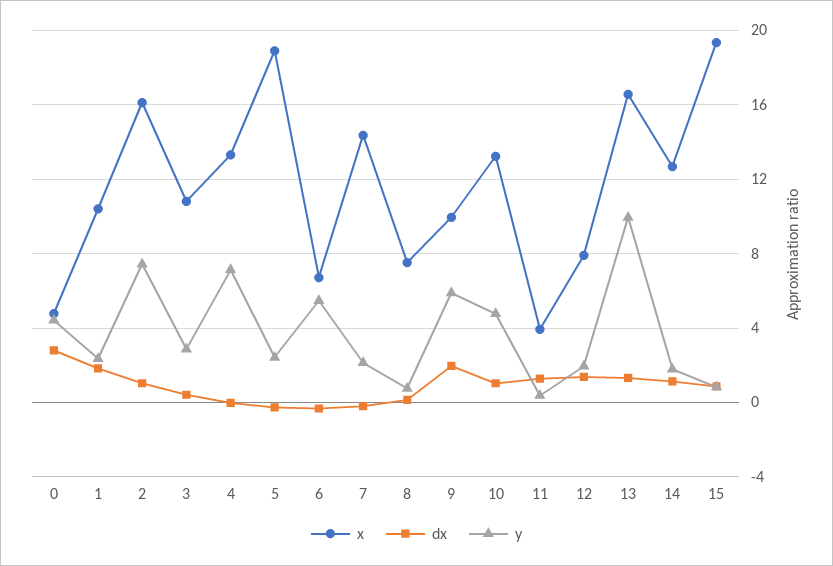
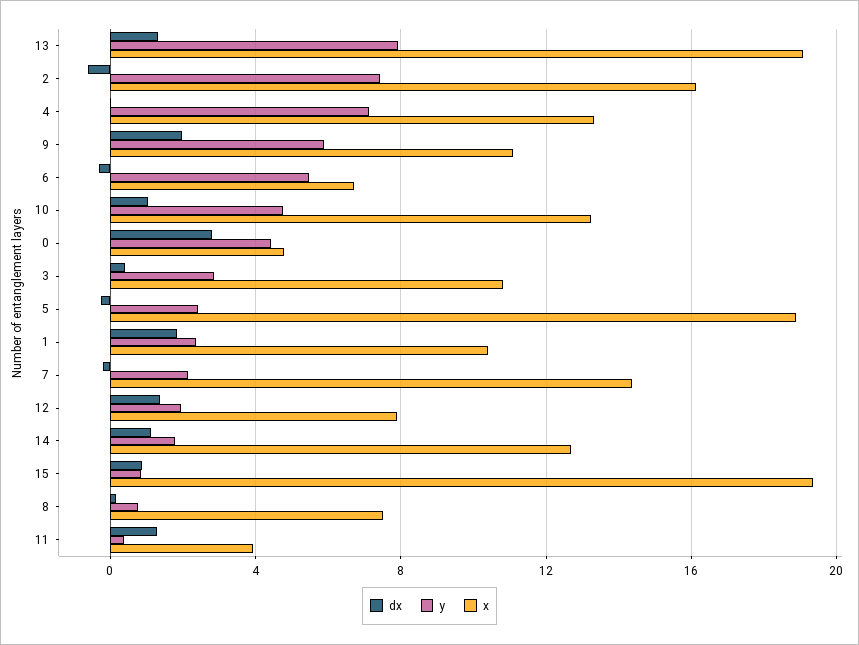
dx, 2: 1 -> -0.5
x, 9: 10 -> 11
x, 13: 16.5 -> 19
y, 13: 10 -> 8

